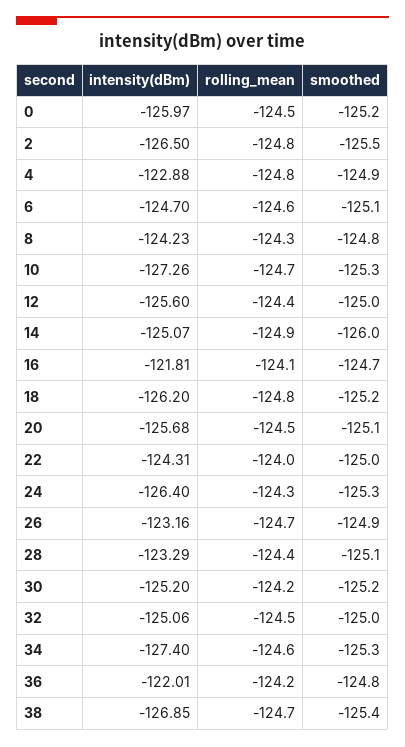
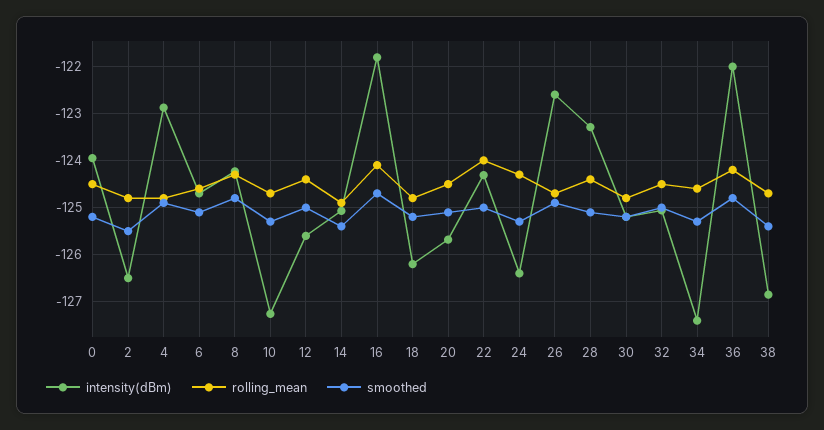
intensity(dBm), 0: -125.97 -> -124
smoothed, 14: -126 -> -125.4
intensity(dBm), 26: -123.16 -> -122.6
rolling_mean, 30: -124.2 -> -124.8

